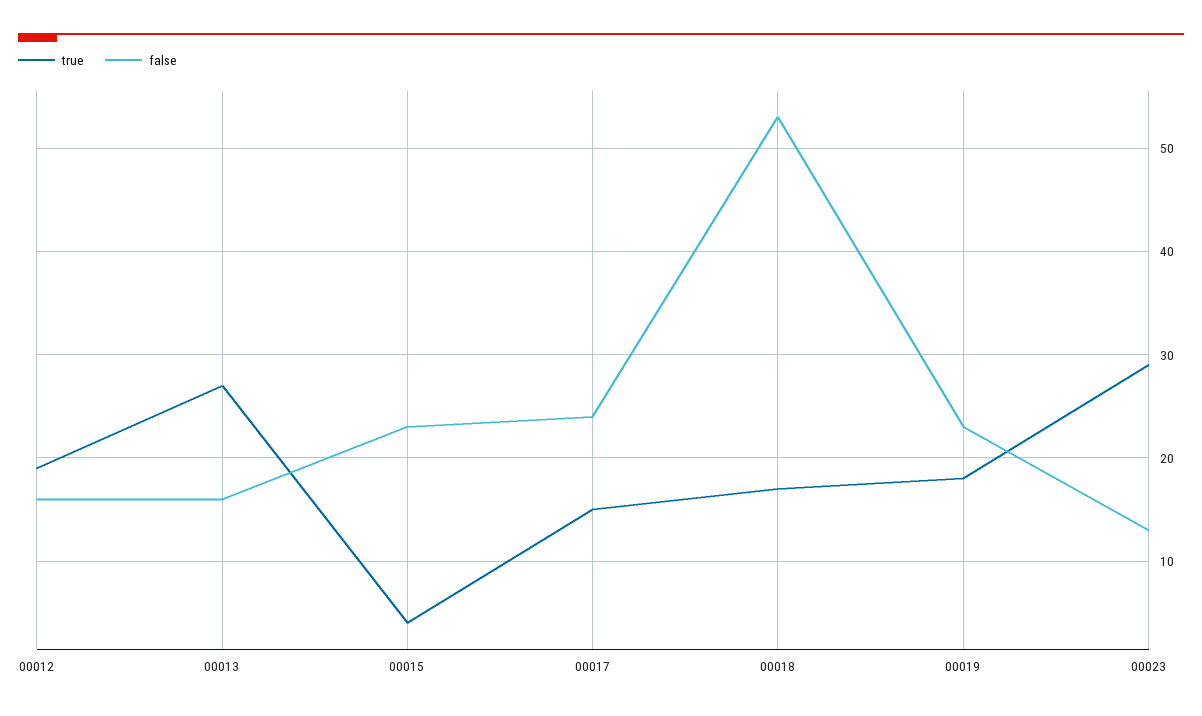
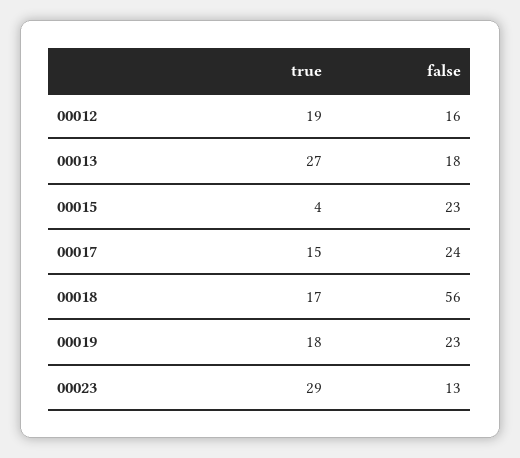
false, 00013: 16 -> 18
false, 00018: 53 -> 56

